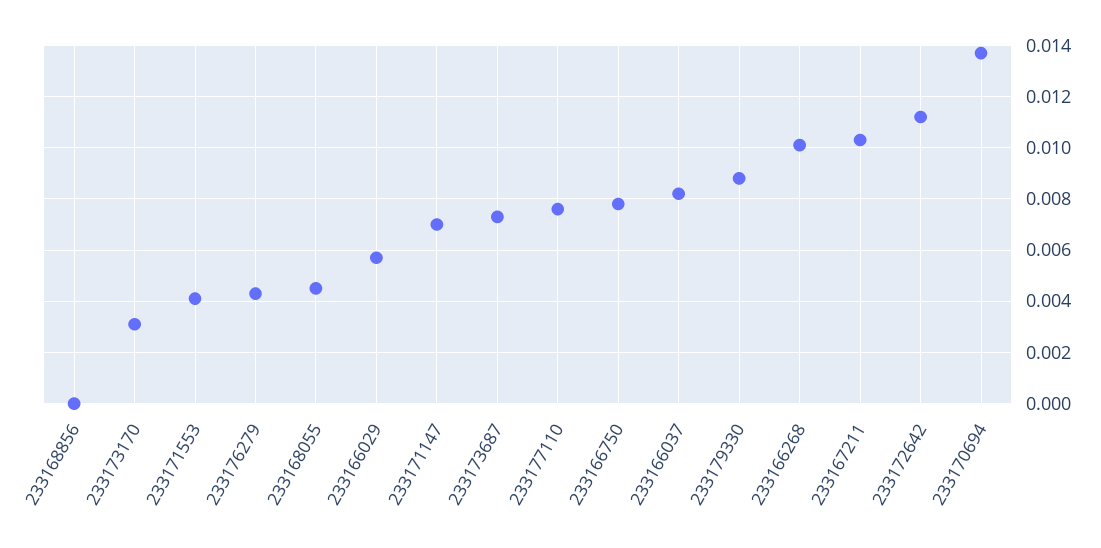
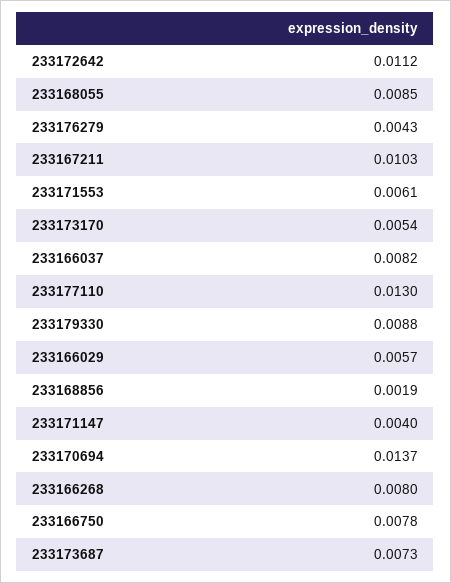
233168856: 0 -> 0.0019
233173170: 0.003 -> 0.0054
233171553: 0.004 -> 0.0061
233168055: 0.0045 -> 0.0085
233171147: 0.007 -> 0.004
233177110: 0.0075 -> 0.013
233166268: 0.01 -> 0.008

